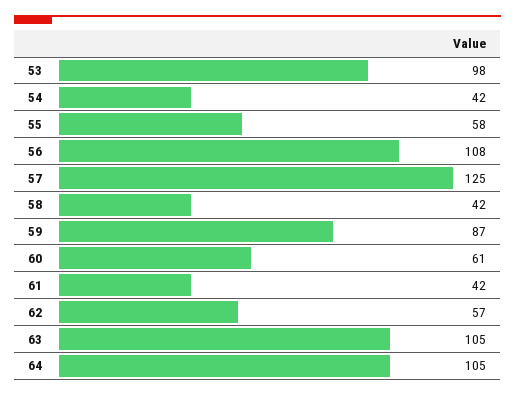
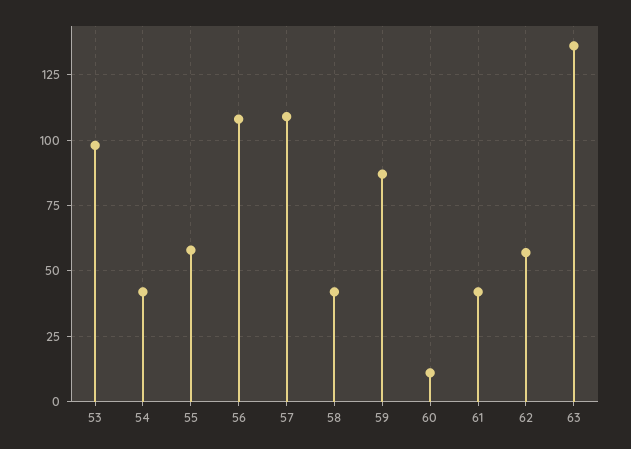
57: 125 -> 110
60: 61 -> 10
63: 105 -> 135
64: 105 -> none

